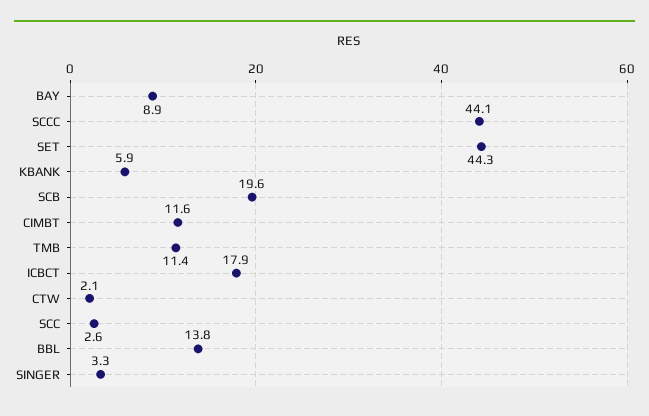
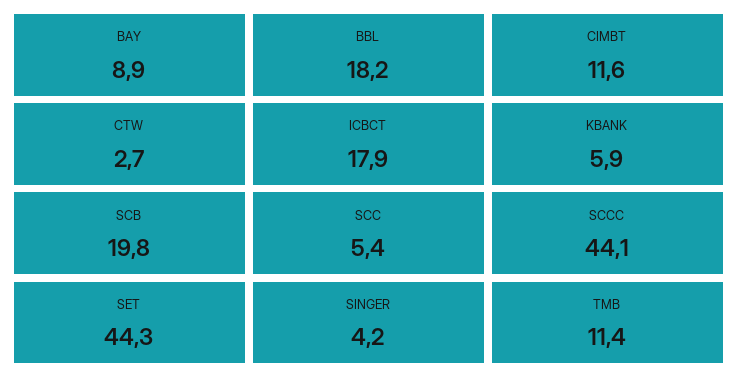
SCB: 19.6 -> 19.8
CTW: 2.1 -> 2.7
SCC: 2.6 -> 5.4
BBL: 13.8 -> 18.2
SINGER: 3.3 -> 4.2

